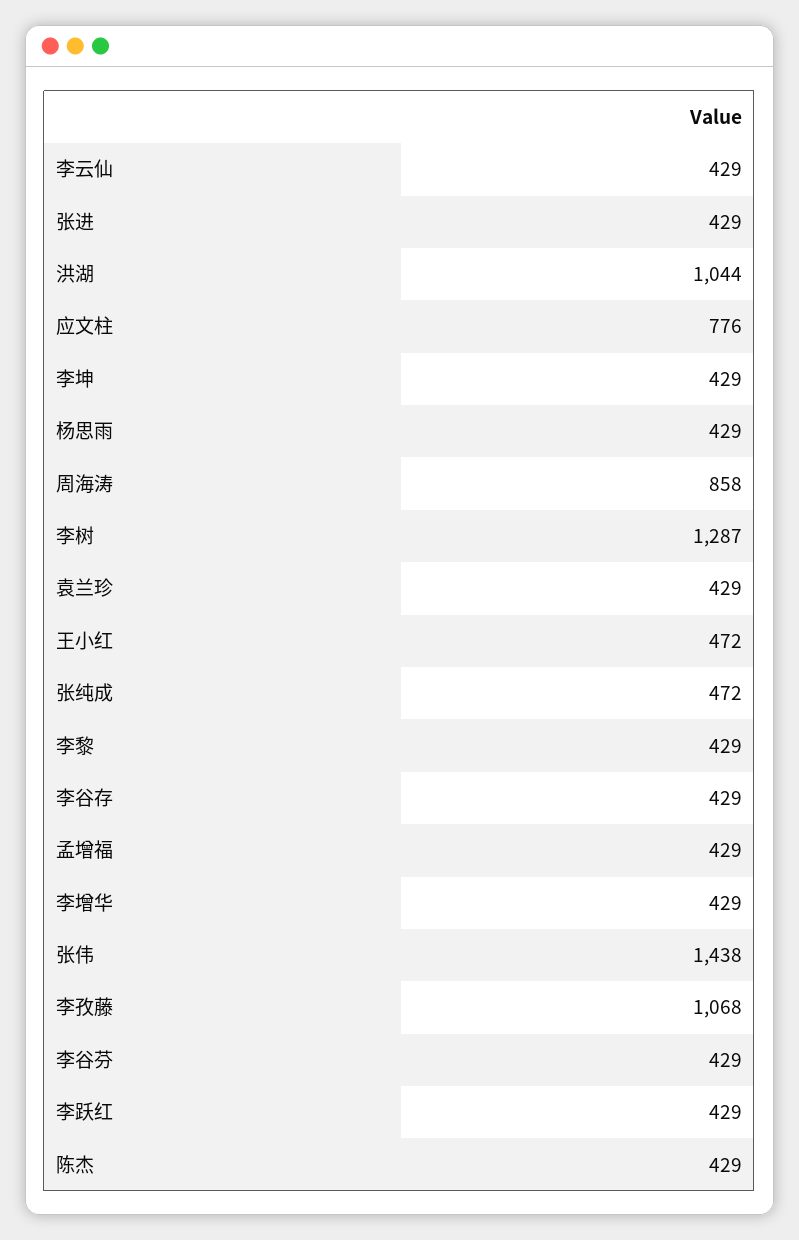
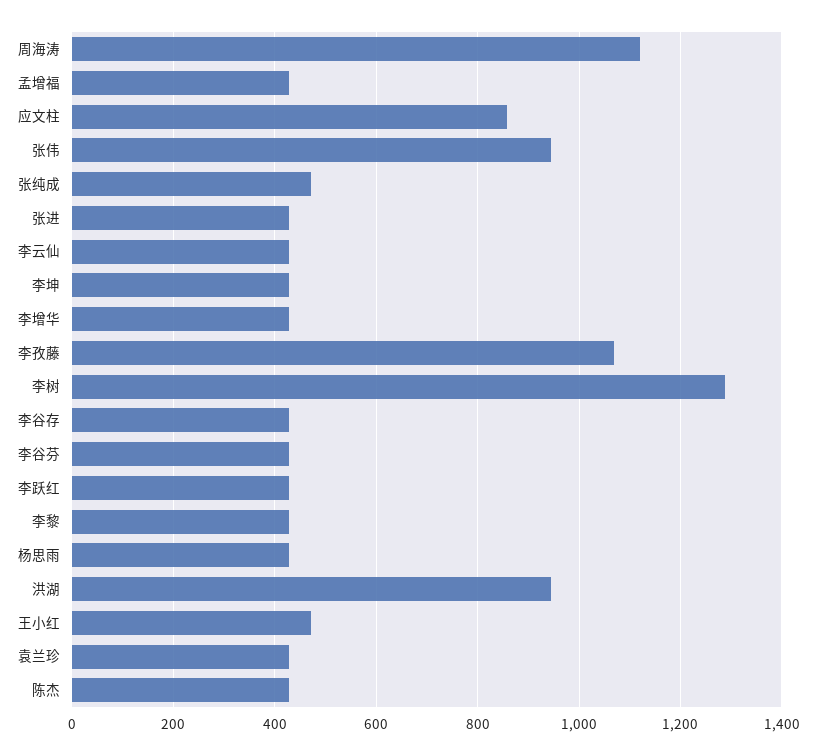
洪湖: 1044 -> 940
应文柱: 776 -> 860
周海涛: 858 -> 1120
张伟: 1438 -> 940

